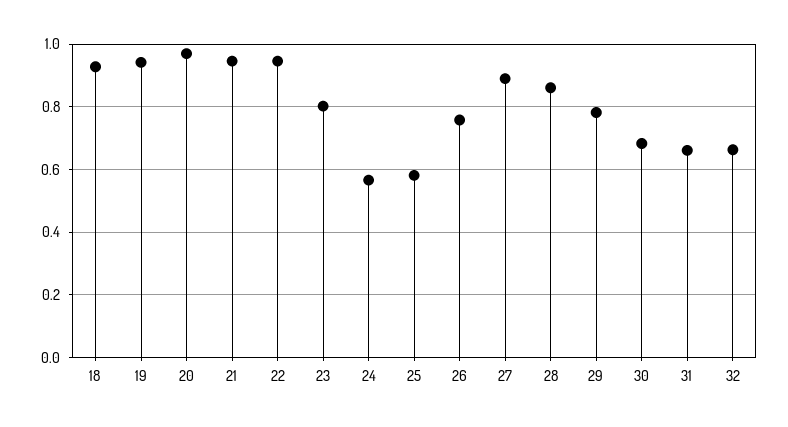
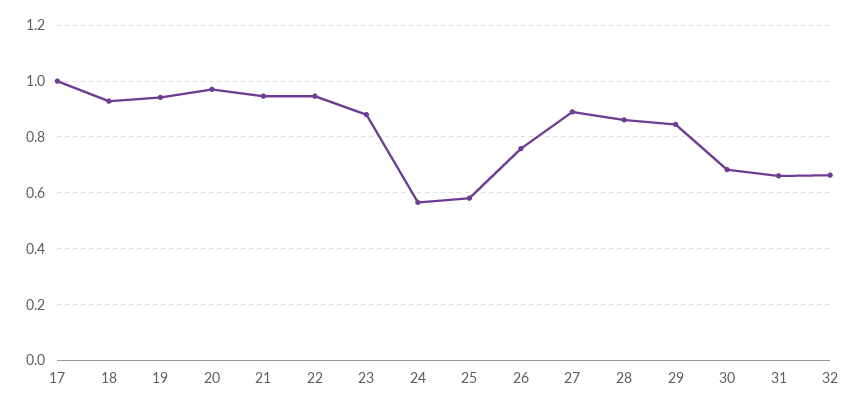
23: 0.8 -> 0.875
29: 0.78 -> 0.85
17: none -> 1

